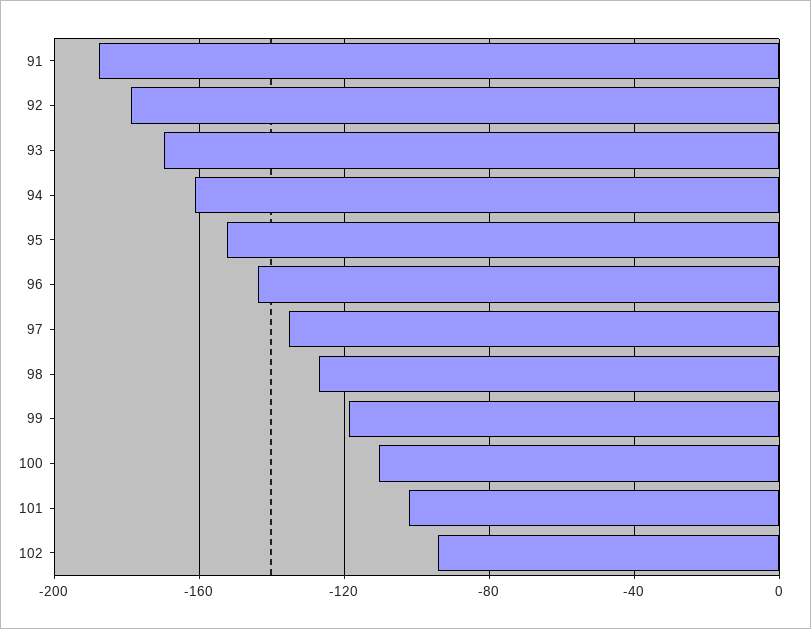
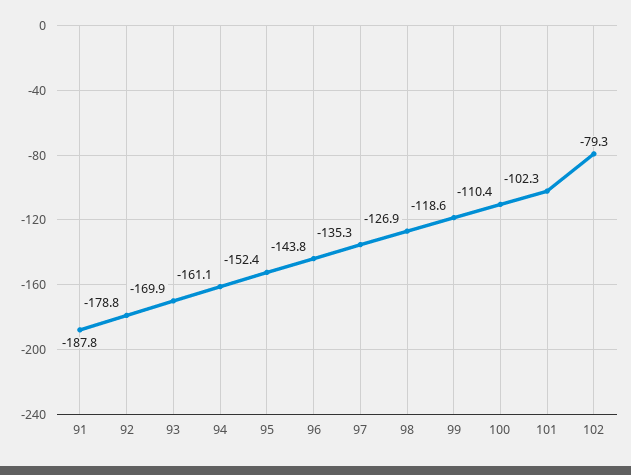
102: -95 -> -79.3

